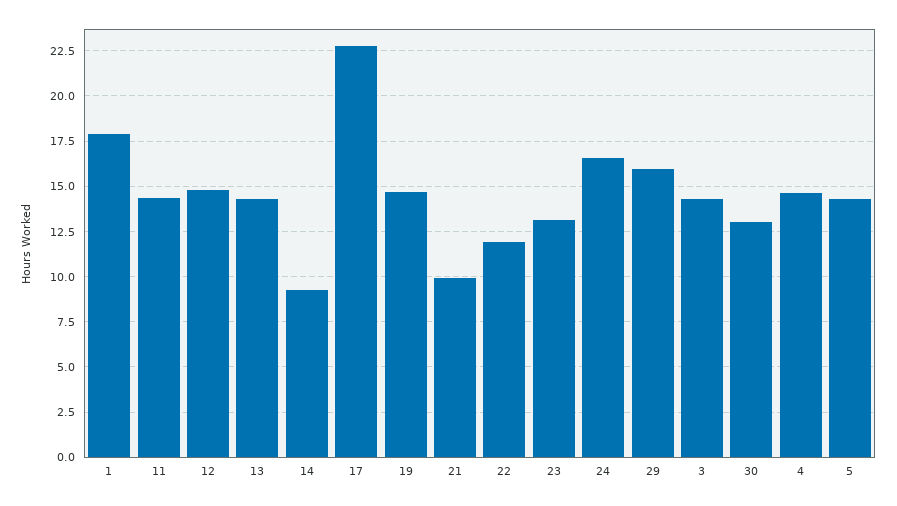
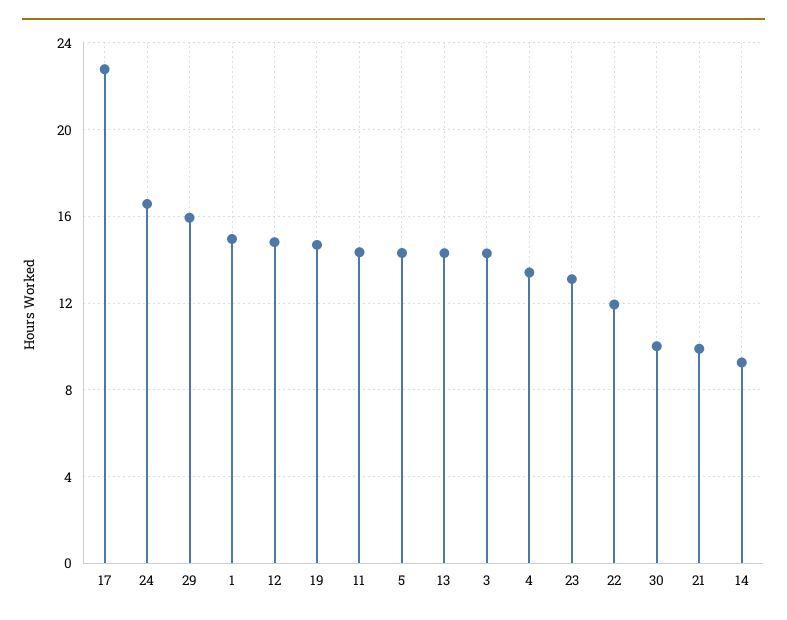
1: 18 -> 15
30: 13 -> 10
4: 14.5 -> 13.5

